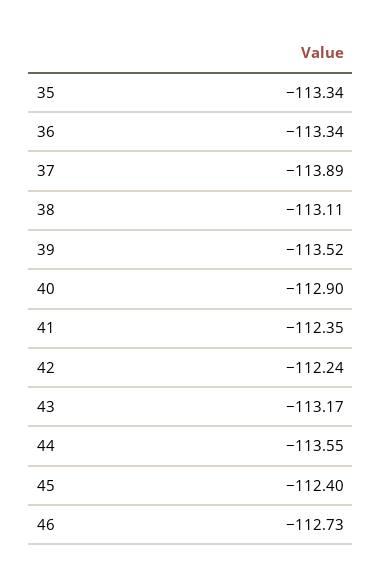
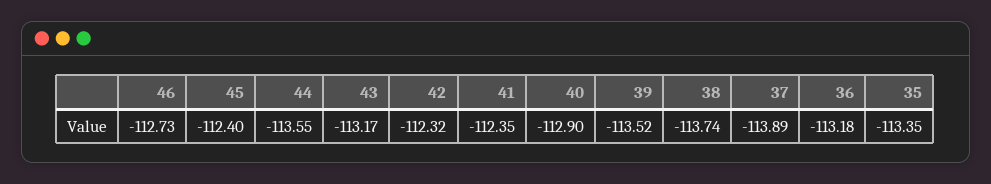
35: -113.34 -> -113.35
36: -113.34 -> -113.18
38: -113.11 -> -113.74
42: -112.24 -> -112.32

